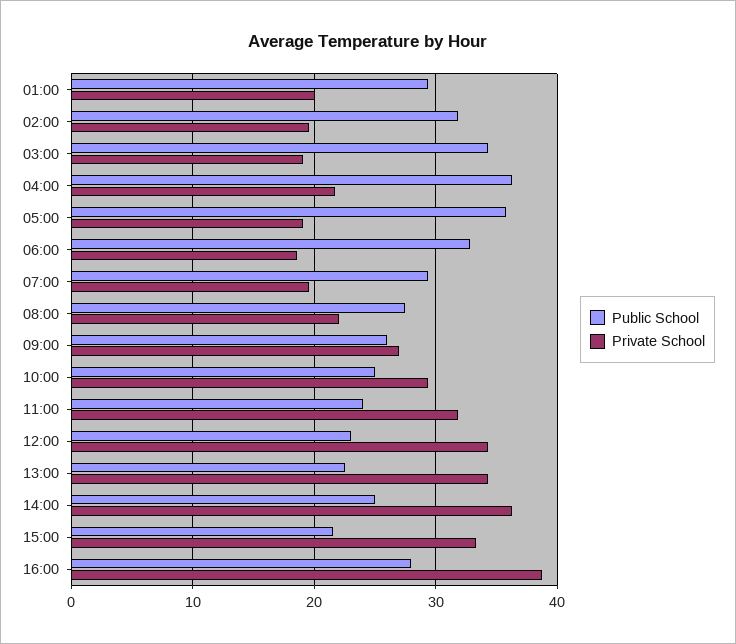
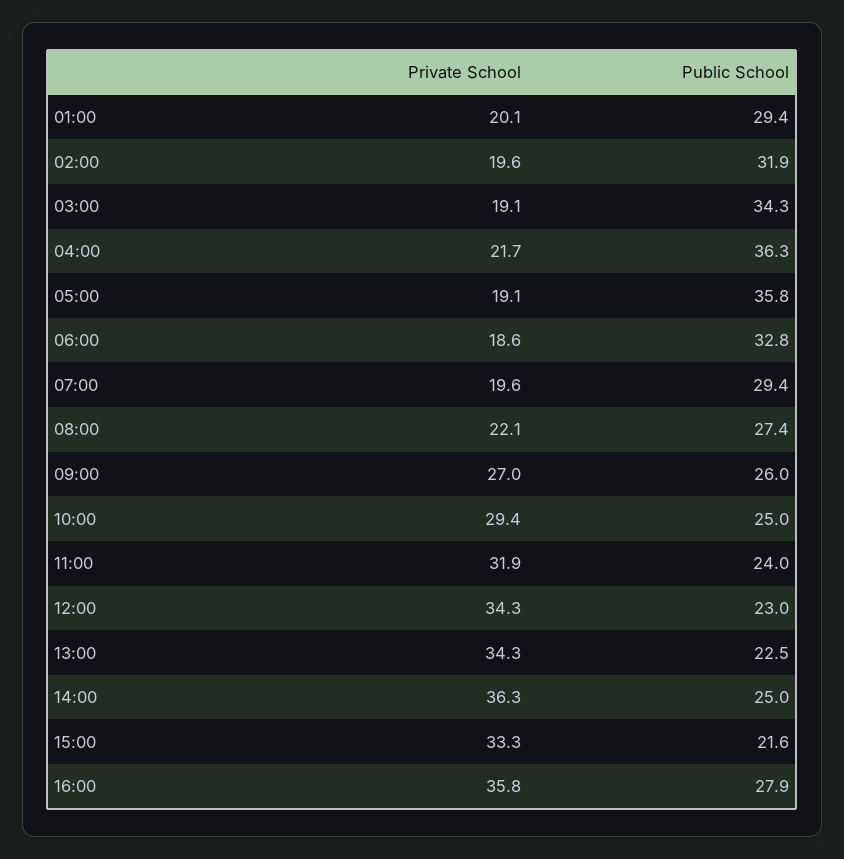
Private School, 16:00: 39 -> 35.8

